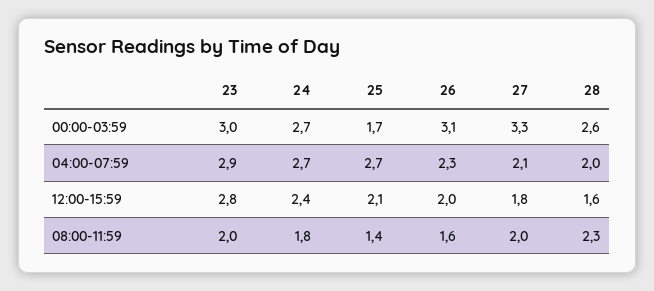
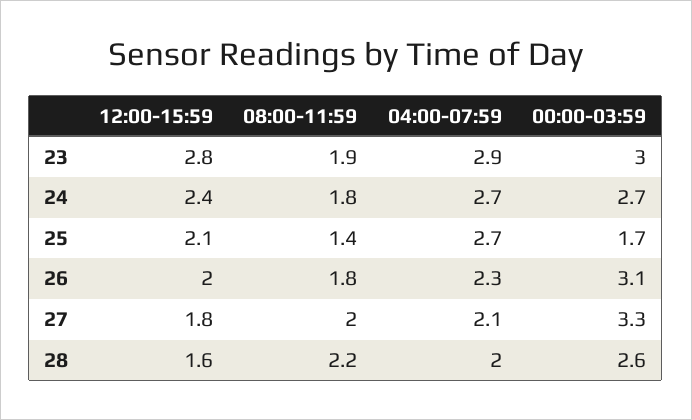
23, 08:00-11:59: 2 -> 1.9
26, 08:00-11:59: 1.6 -> 1.8
28, 08:00-11:59: 2.3 -> 2.2

